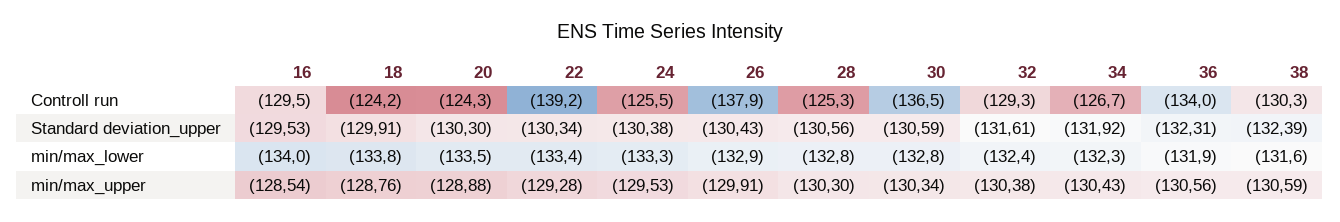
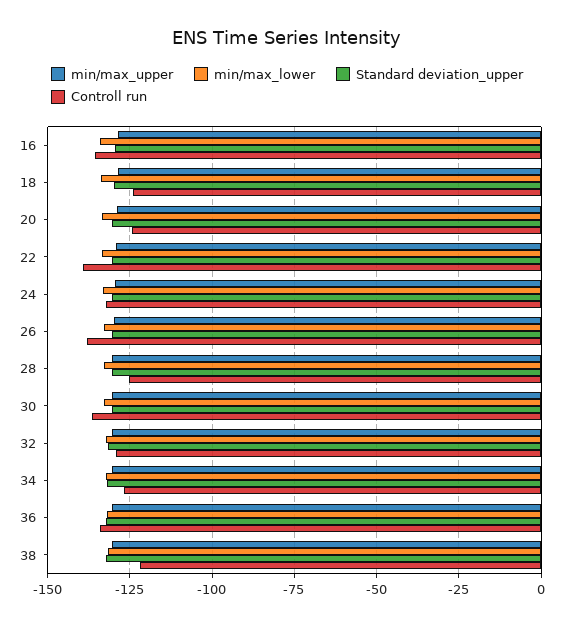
Controll run, 16: -129.5 -> -135
Controll run, 24: -125.5 -> -132.5
Controll run, 38: -130.3 -> -122.5

